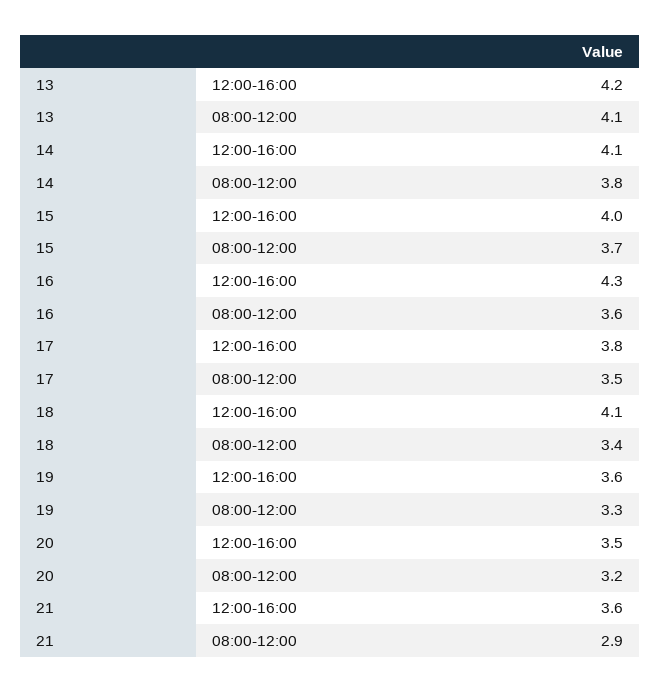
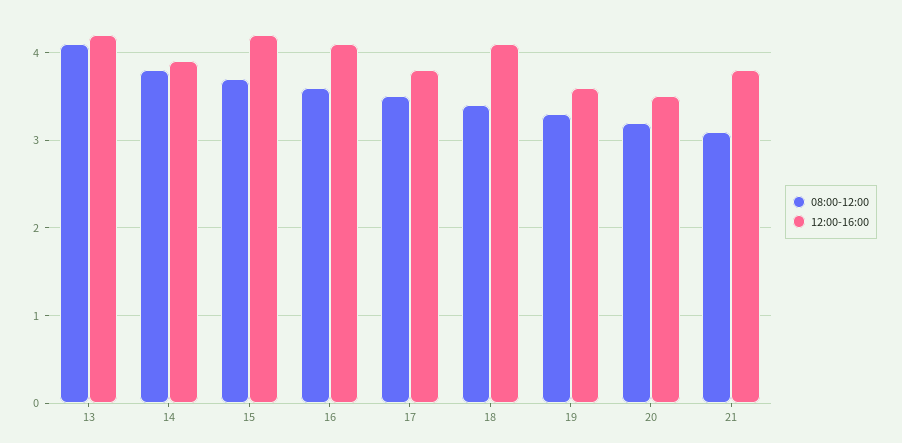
12:00-16:00, 14: 4.1 -> 3.9
12:00-16:00, 15: 4 -> 4.2
12:00-16:00, 16: 4.3 -> 4.1
12:00-16:00, 21: 3.6 -> 3.8
08:00-12:00, 21: 2.9 -> 3.1

